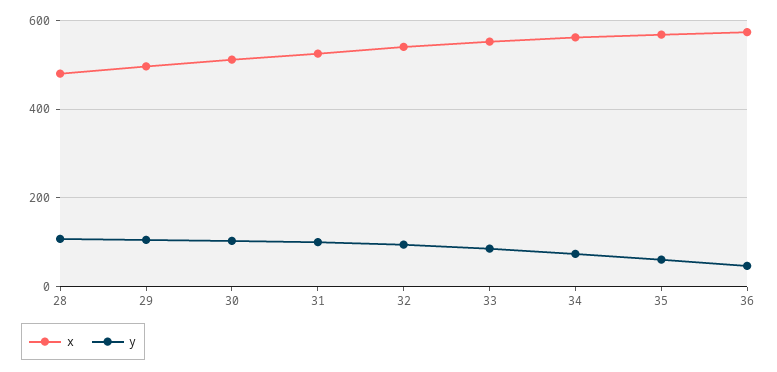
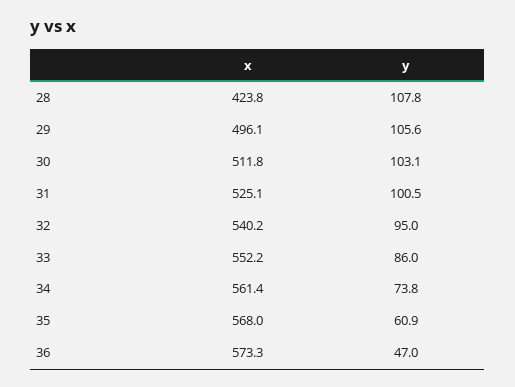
x, 28: 480 -> 423.8

